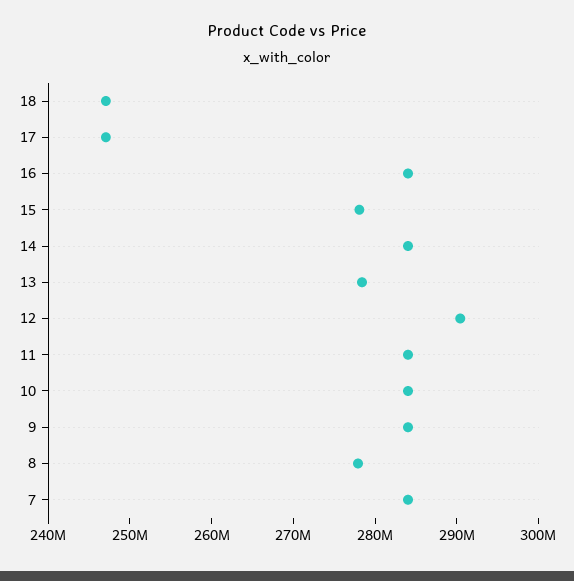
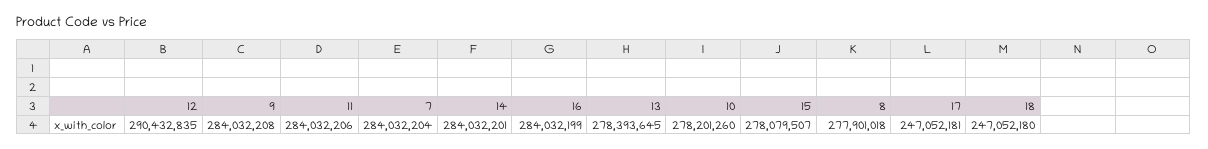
10: 284000000 -> 278201260

